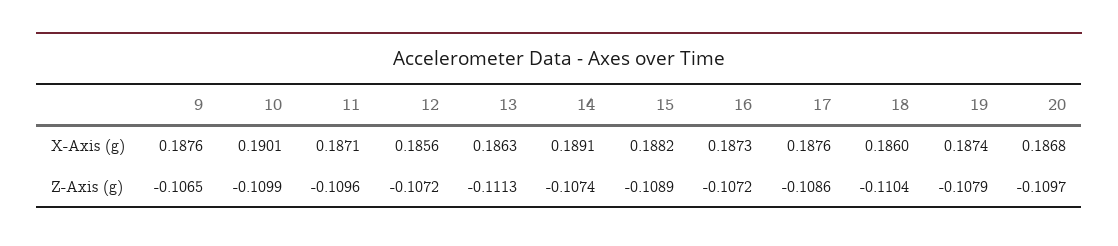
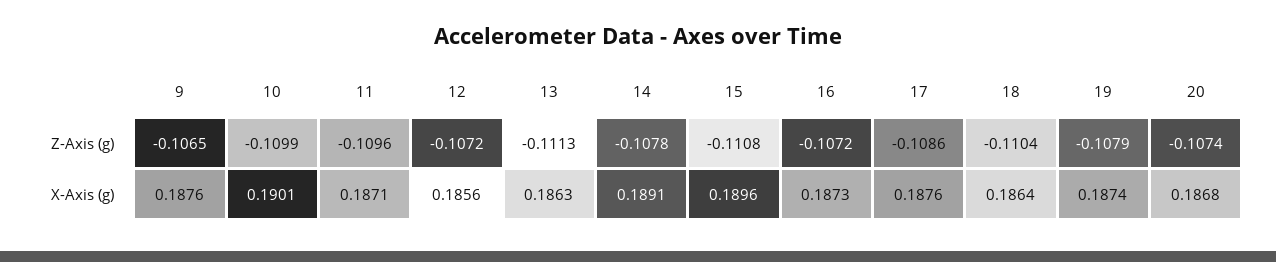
15, X-Axis (g): 0.1882 -> 0.1896
18, X-Axis (g): 0.186 -> 0.1864
14, Z-Axis (g): -0.1074 -> -0.1078
15, Z-Axis (g): -0.1089 -> -0.1108
20, Z-Axis (g): -0.1097 -> -0.1074

